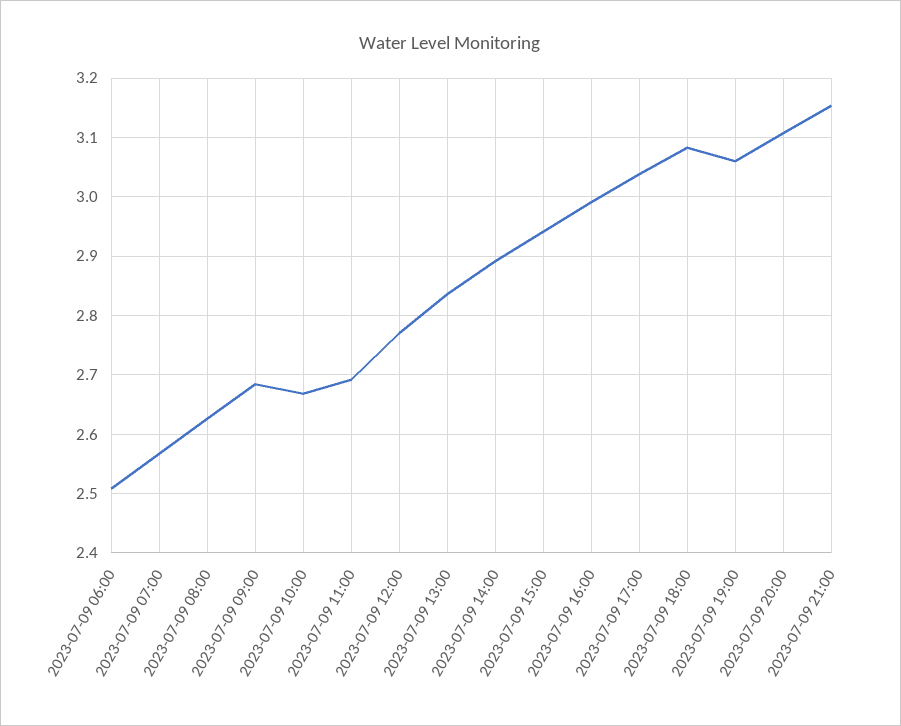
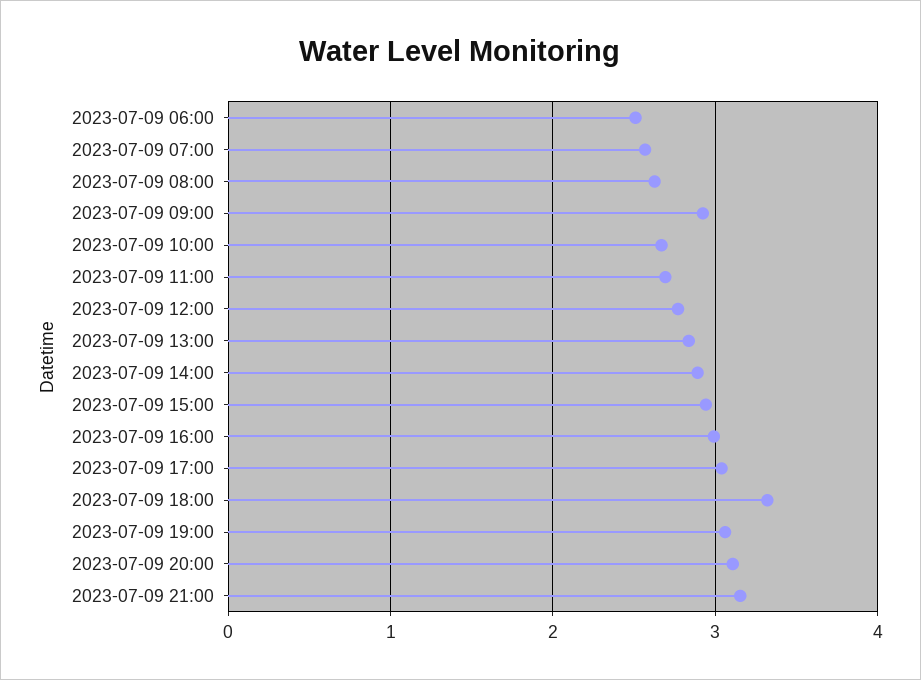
2023-07-09 09:00: 2.68 -> 2.9
2023-07-09 18:00: 3.08 -> 3.3

